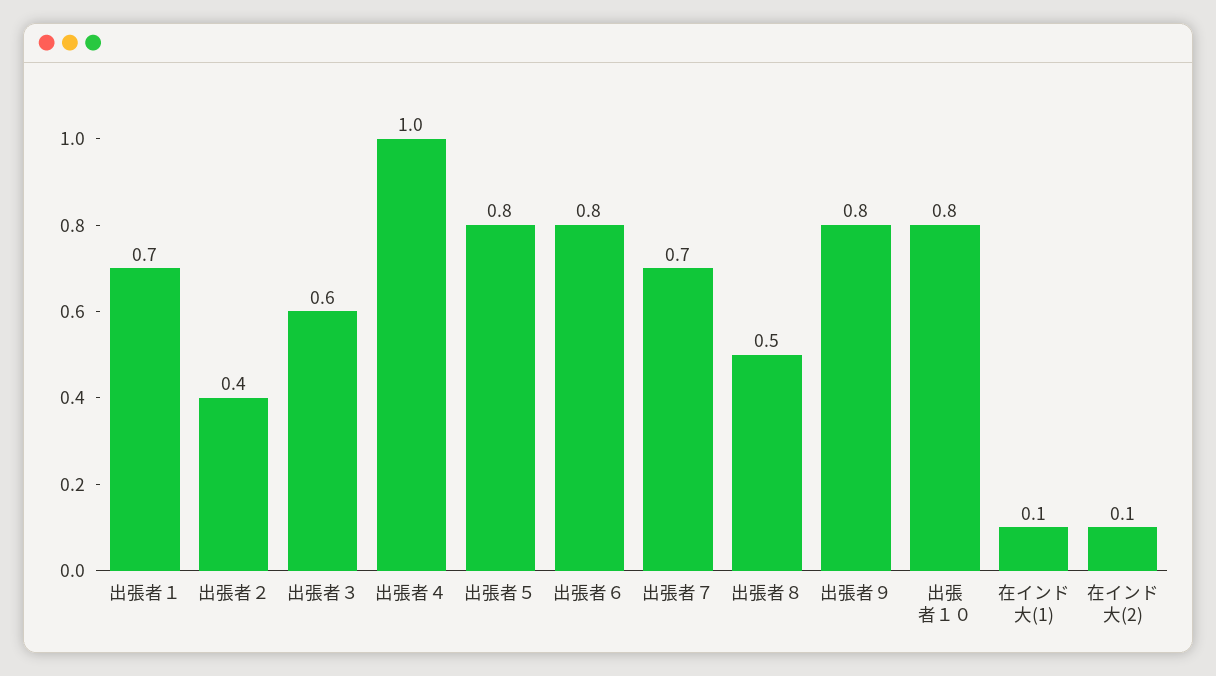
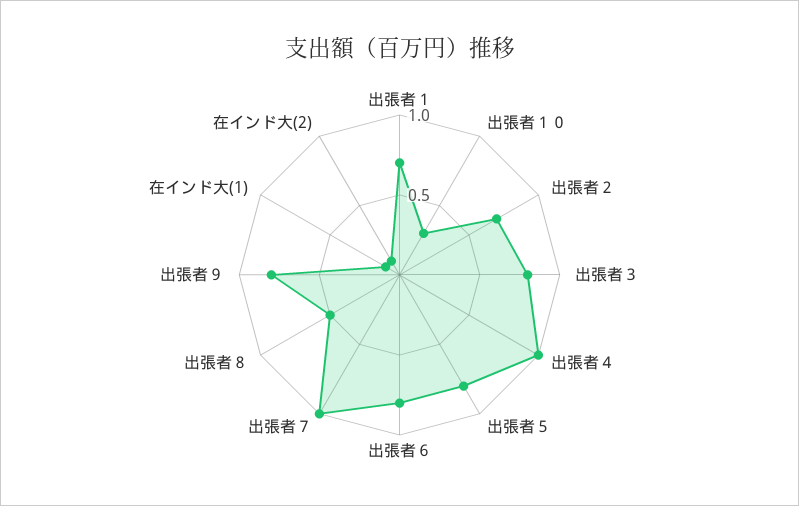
出張者２: 0.4 -> 0.7
出張者３: 0.6 -> 0.8
出張者７: 0.7 -> 1
出張者１０: 0.8 -> 0.3

